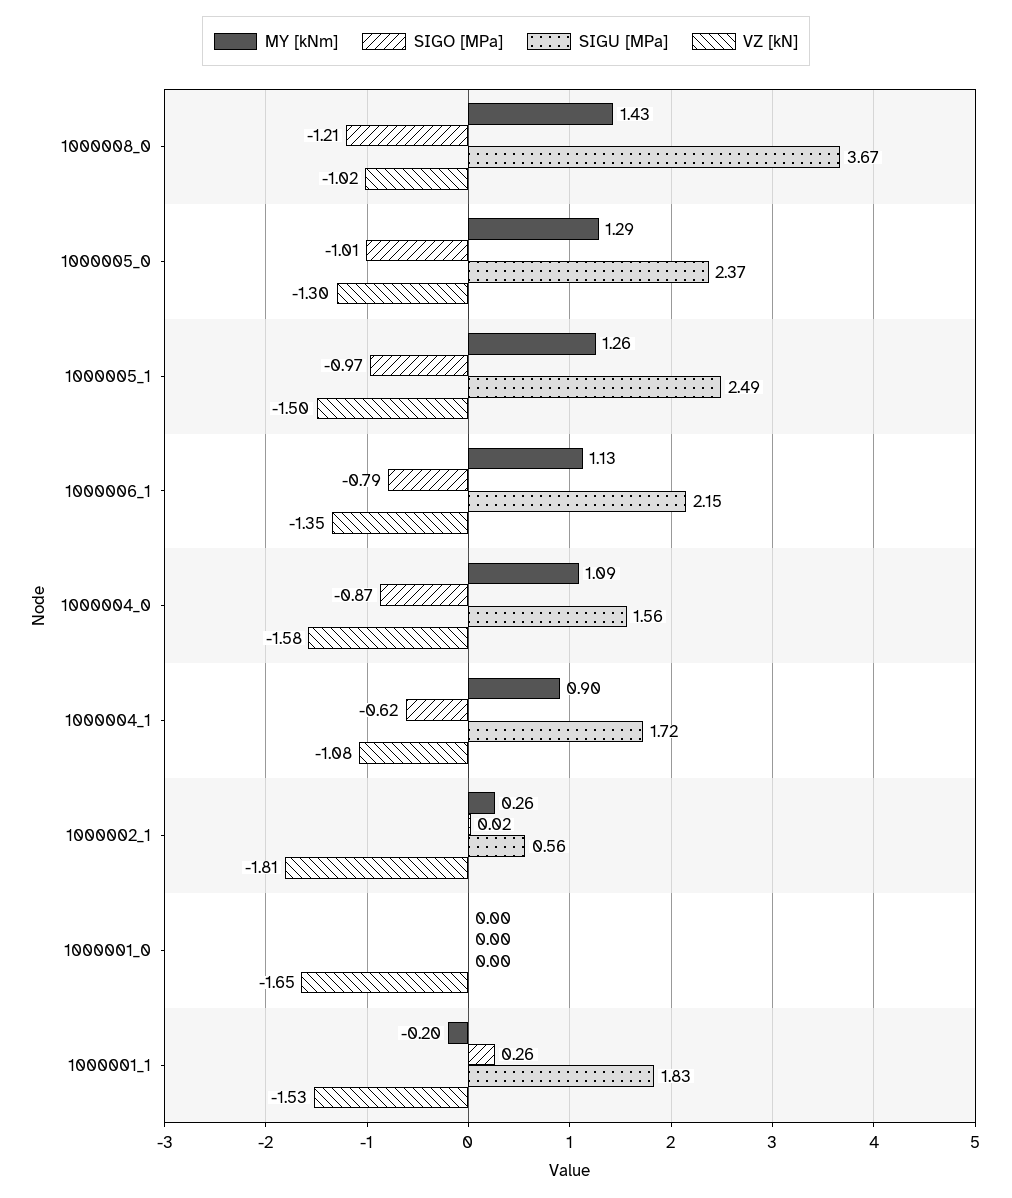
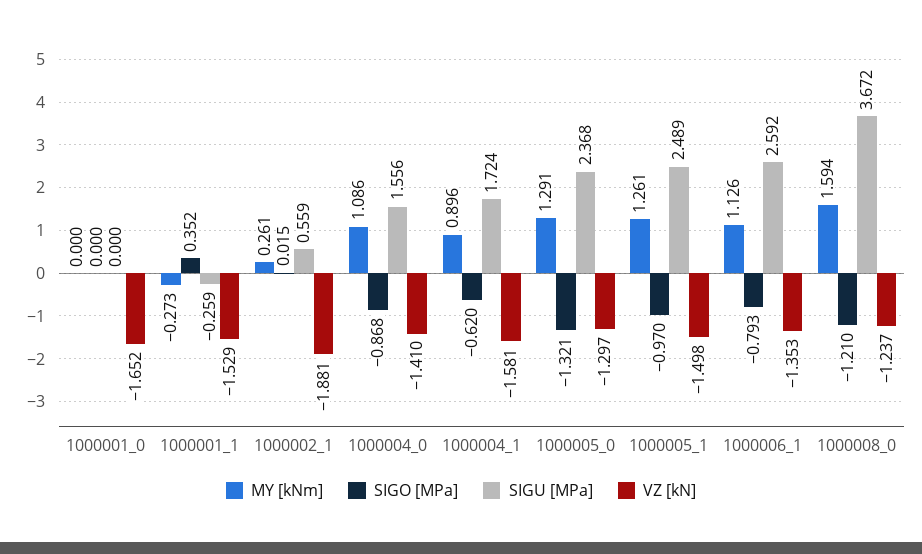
MY [kNm], 1000008_0: 1.43 -> 1.594
VZ [kN], 1000008_0: -1.02 -> -1.237
SIGO [MPa], 1000005_0: -1.01 -> -1.321
SIGU [MPa], 1000006_1: 2.15 -> 2.592
VZ [kN], 1000004_0: -1.58 -> -1.41
VZ [kN], 1000004_1: -1.08 -> -1.581
VZ [kN], 1000002_1: -1.81 -> -1.881
MY [kNm], 1000001_1: -0.2 -> -0.273
SIGO [MPa], 1000001_1: 0.26 -> 0.352
SIGU [MPa], 1000001_1: 1.83 -> -0.259

